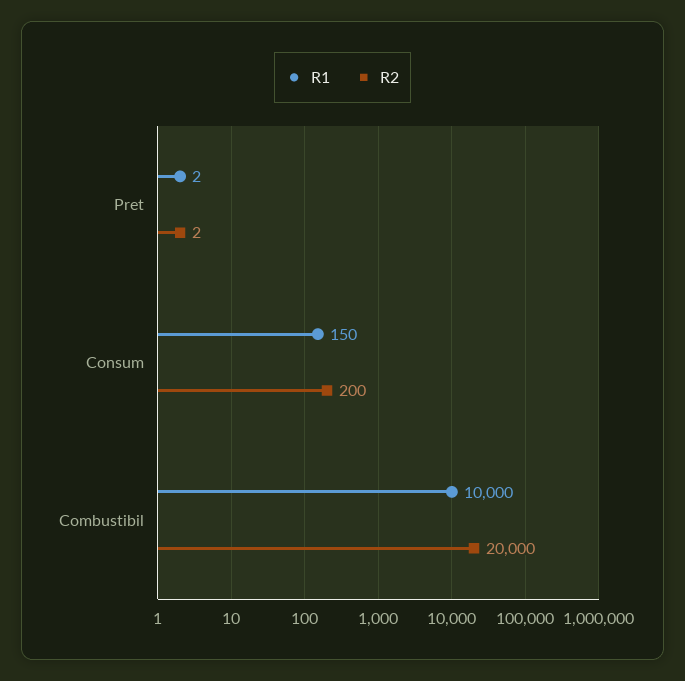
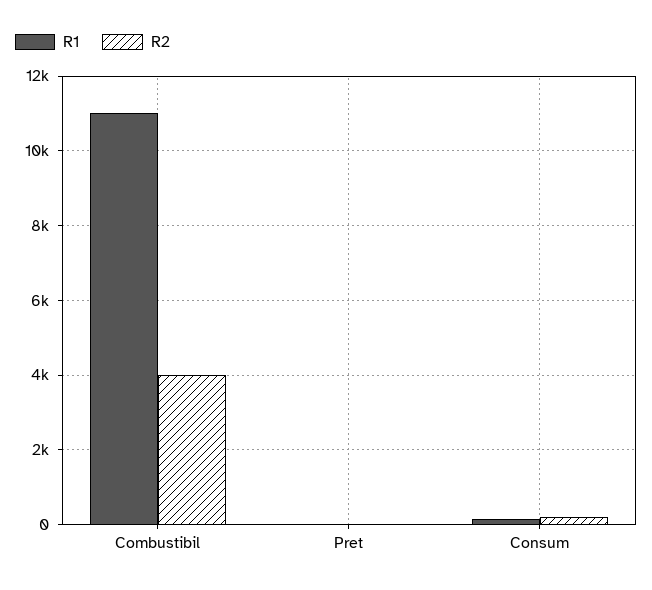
R1, Combustibil: 10000 -> 11000
R2, Combustibil: 20000 -> 4000

